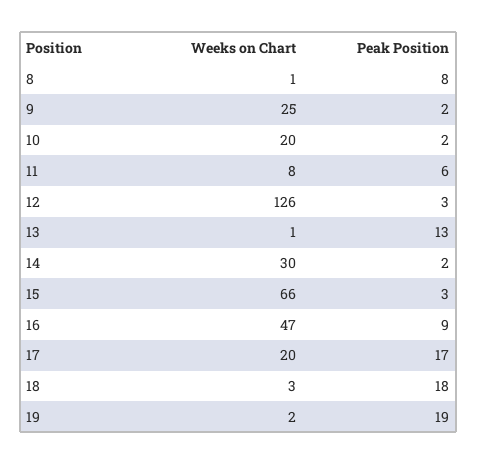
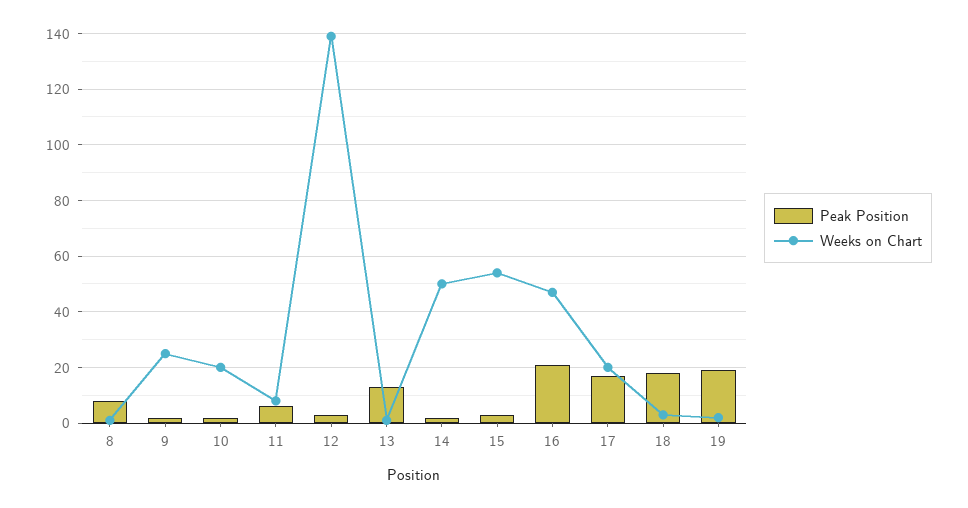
Weeks on Chart, 12: 126 -> 140
Weeks on Chart, 14: 30 -> 50
Weeks on Chart, 15: 66 -> 55
Peak Position, 16: 9 -> 20

